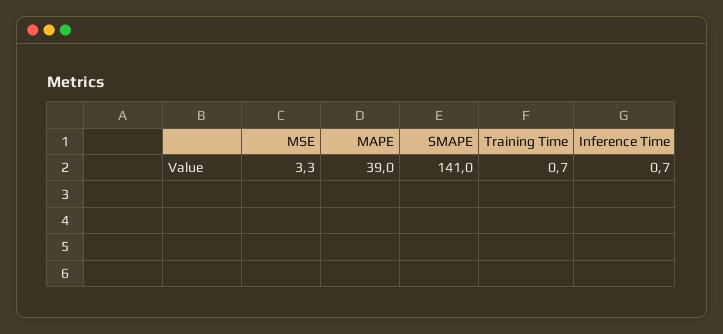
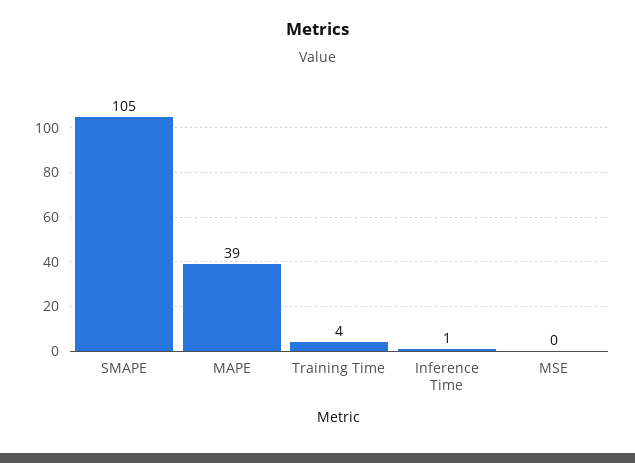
MSE: 3.3 -> 0
SMAPE: 141 -> 105
Training Time: 0.7 -> 4

